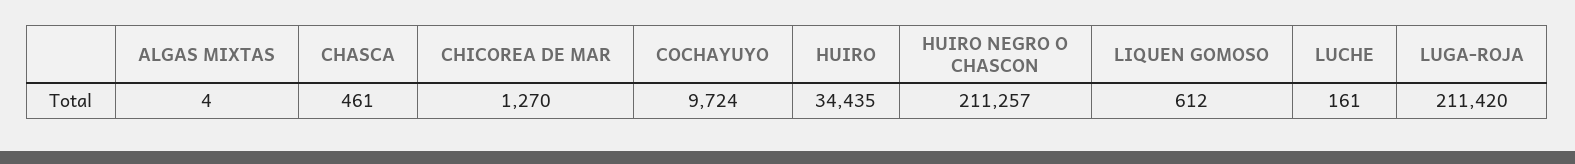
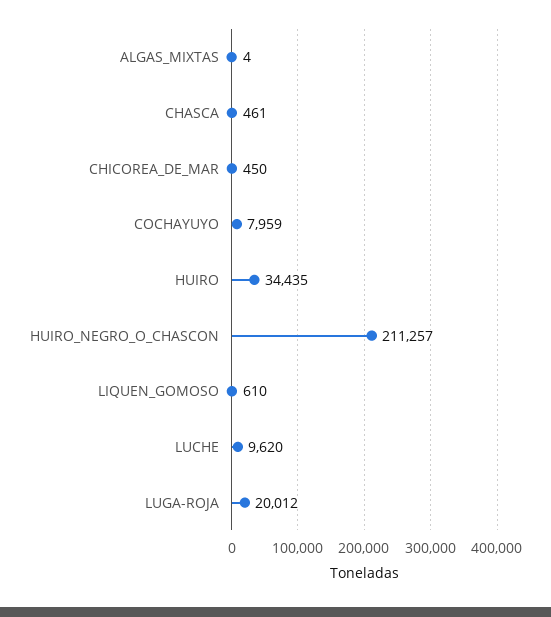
CHICOREA DE MAR: 1270 -> 450
COCHAYUYO: 9724 -> 7959
LIQUEN GOMOSO: 612 -> 610
LUCHE: 161 -> 9620
LUGA-ROJA: 211420 -> 20012

